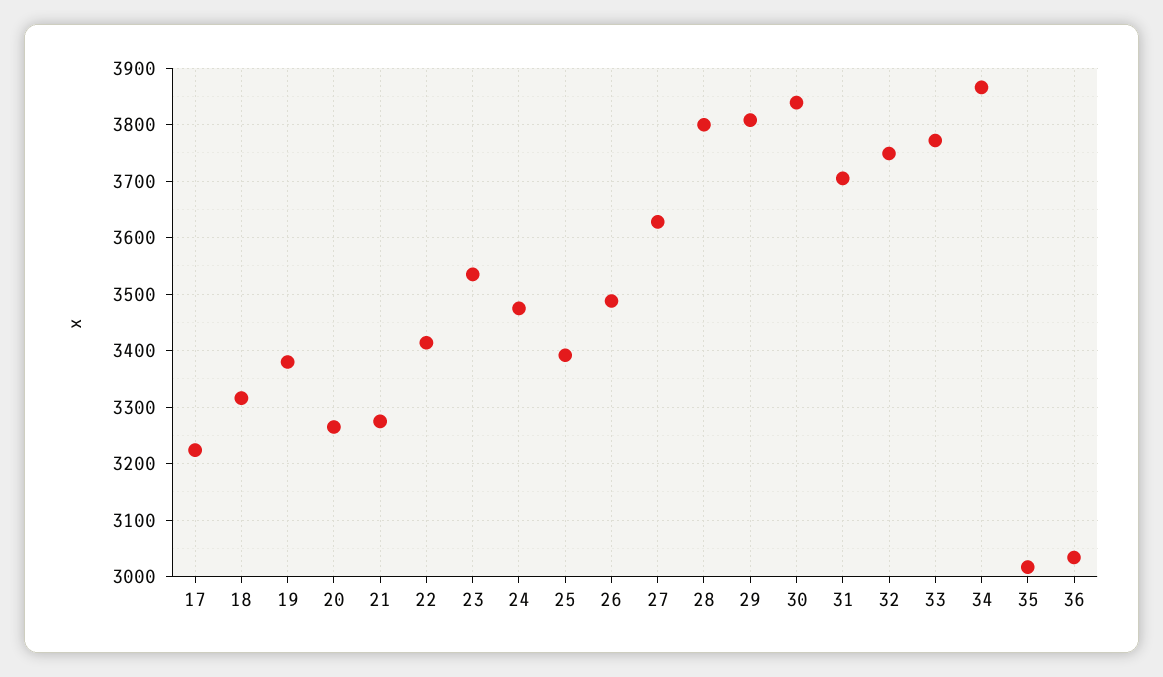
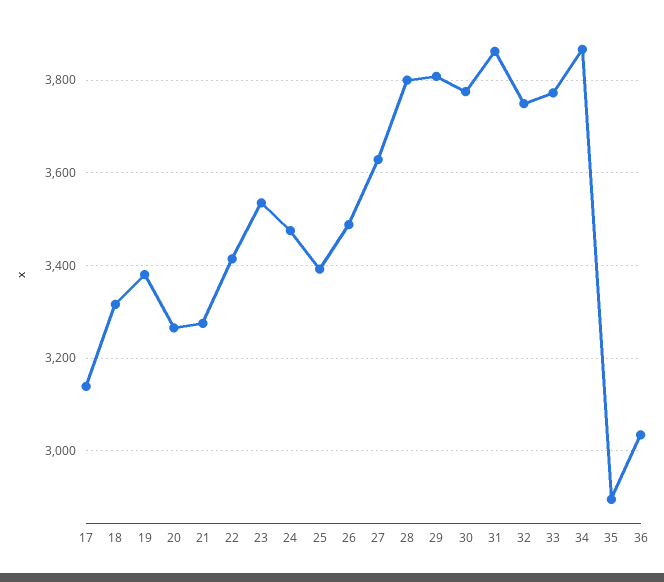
17: 3220 -> 3140
30: 3840 -> 3780
31: 3700 -> 3860
35: 3020 -> 2900

